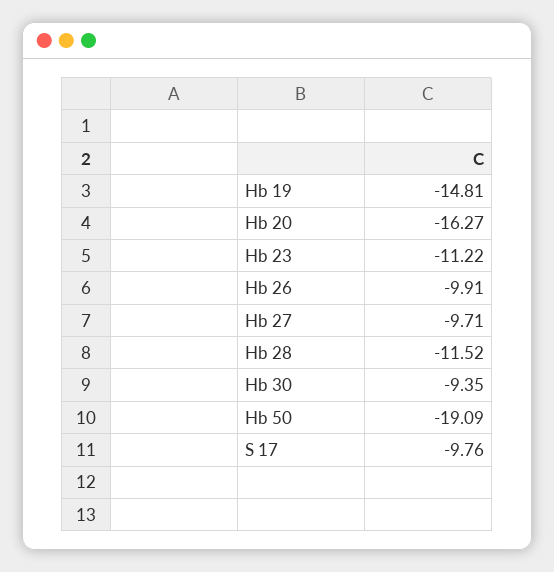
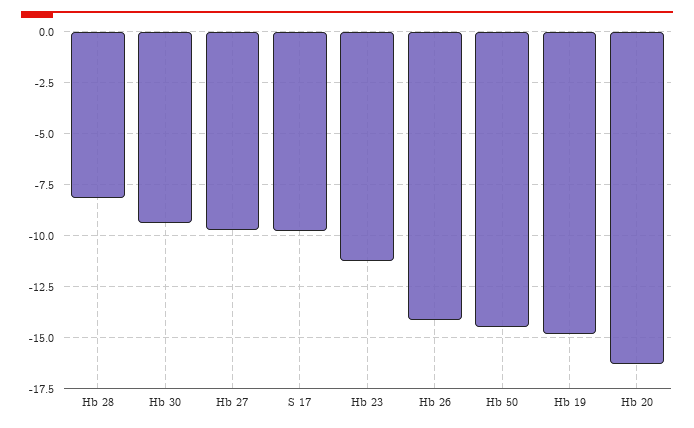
Hb 26: -9.91 -> -14
Hb 28: -11.52 -> -8
Hb 50: -19.09 -> -14.5

